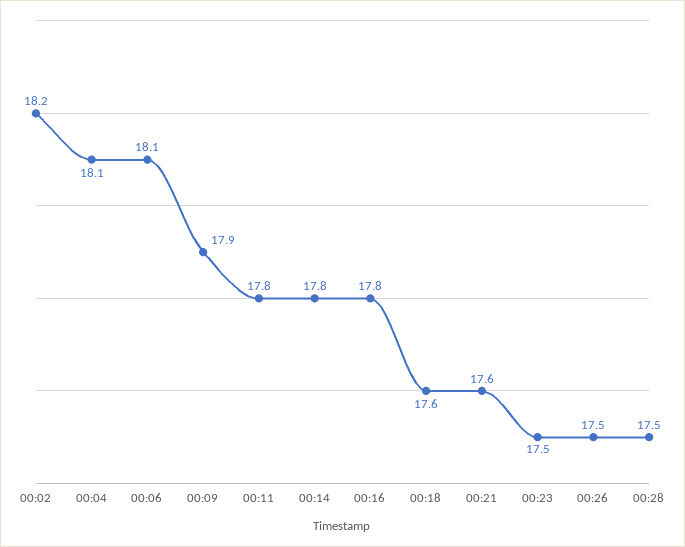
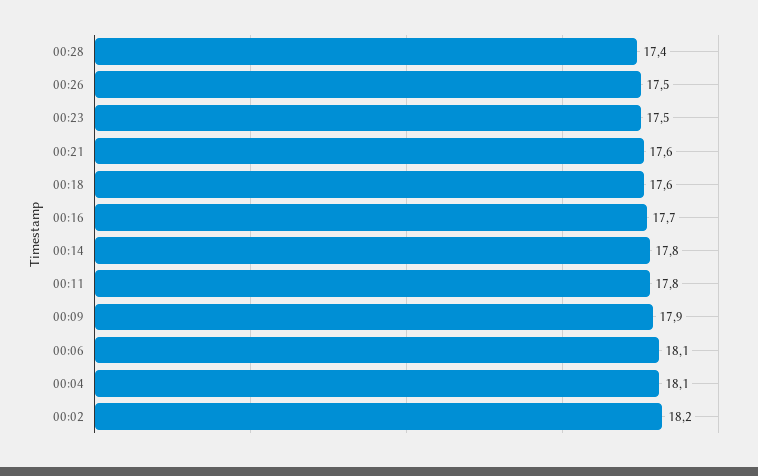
00:16: 17.8 -> 17.7
00:28: 17.5 -> 17.4

